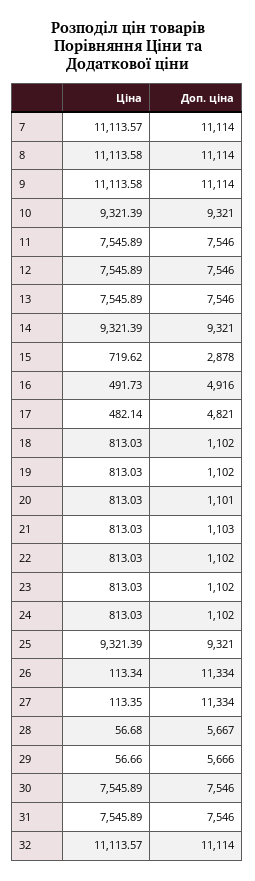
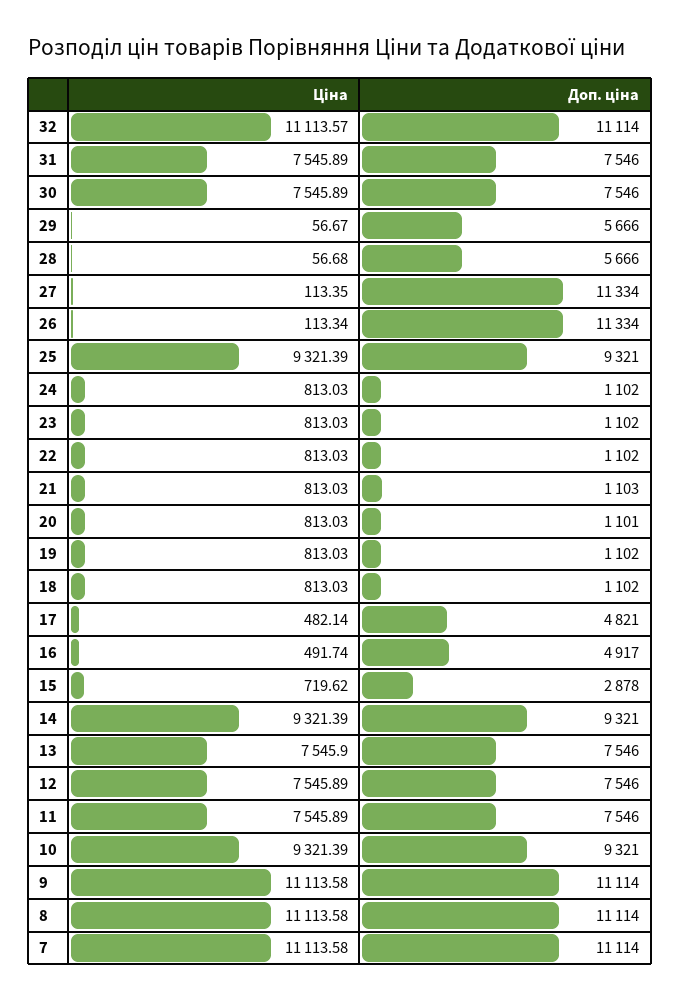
Ціна, 7: 11113.57 -> 11113.58
Ціна, 13: 7545.89 -> 7545.9
Ціна, 16: 491.73 -> 491.74
Доп. ціна, 16: 4916 -> 4917
Доп. ціна, 28: 5667 -> 5666
Ціна, 29: 56.66 -> 56.67

